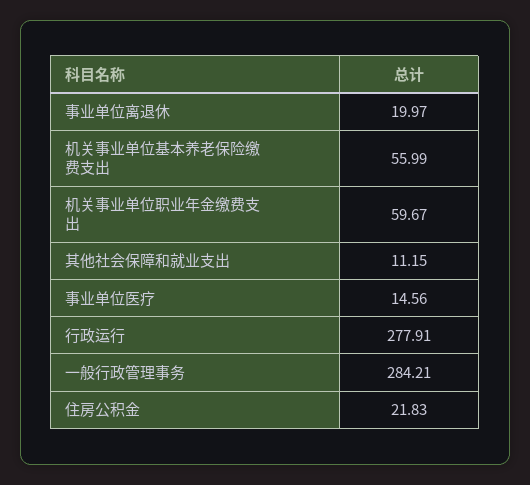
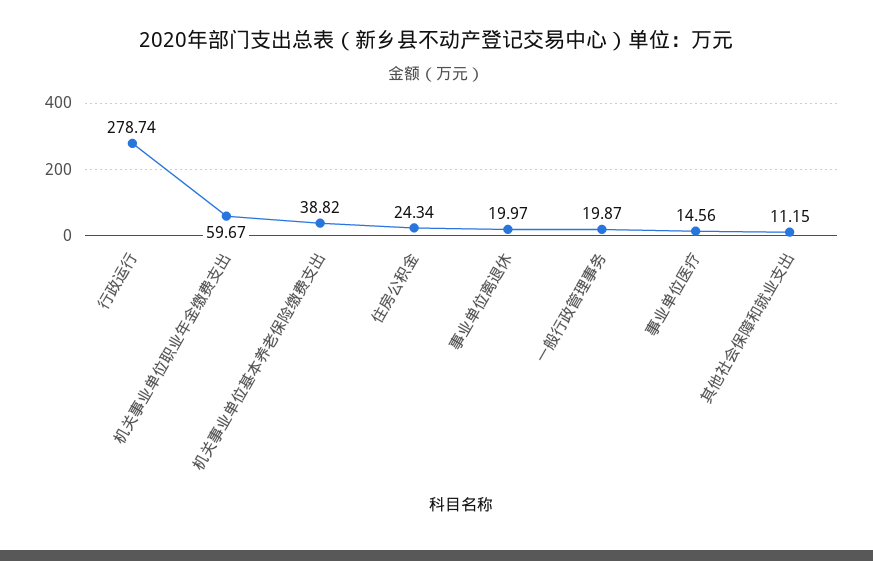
机关事业单位基本养老保险缴费支出: 55.99 -> 38.82
行政运行: 277.91 -> 278.74
一般行政管理事务: 284.21 -> 19.87
住房公积金: 21.83 -> 24.34

